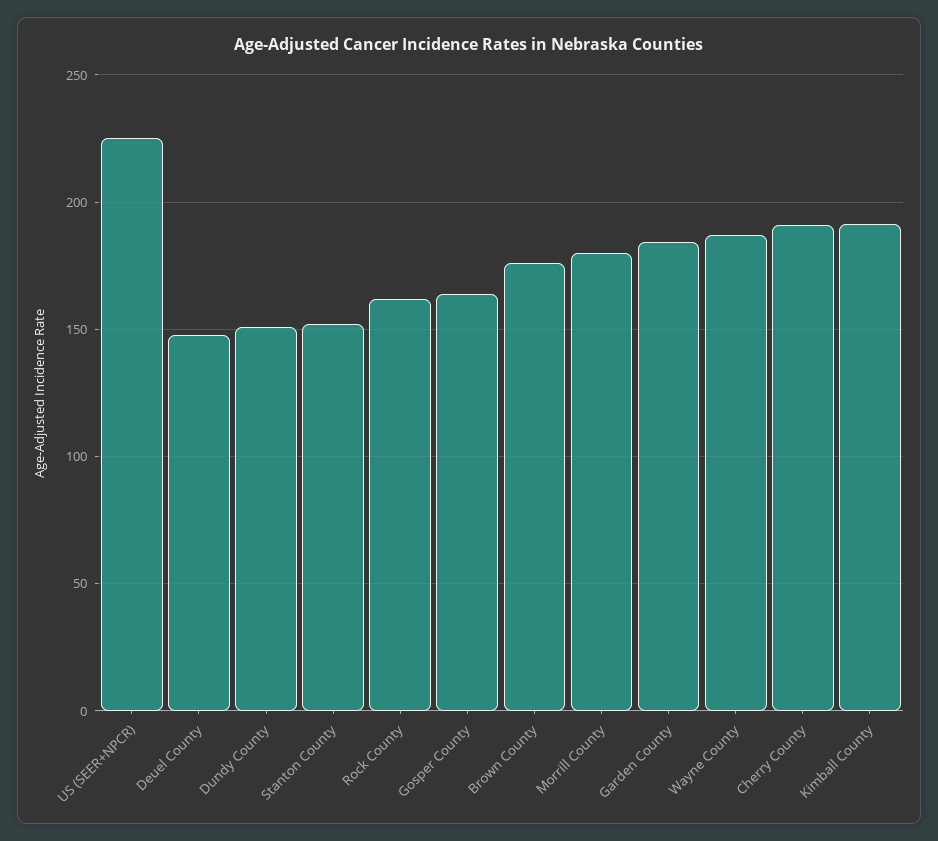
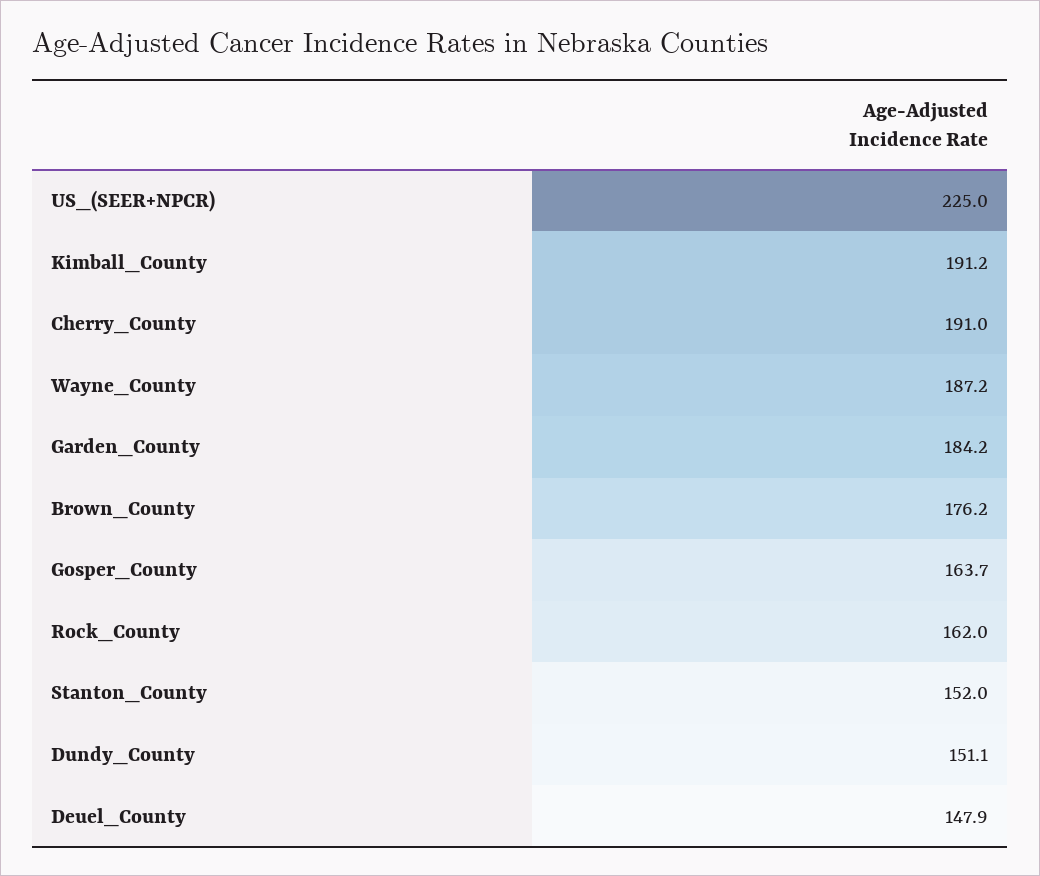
Morrill County: 180 -> none

